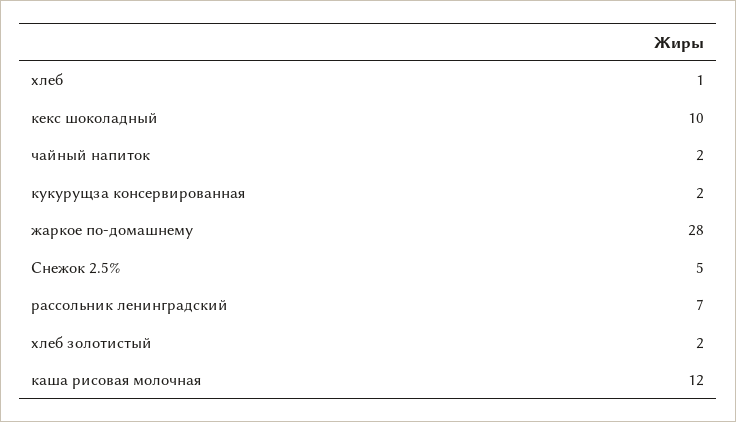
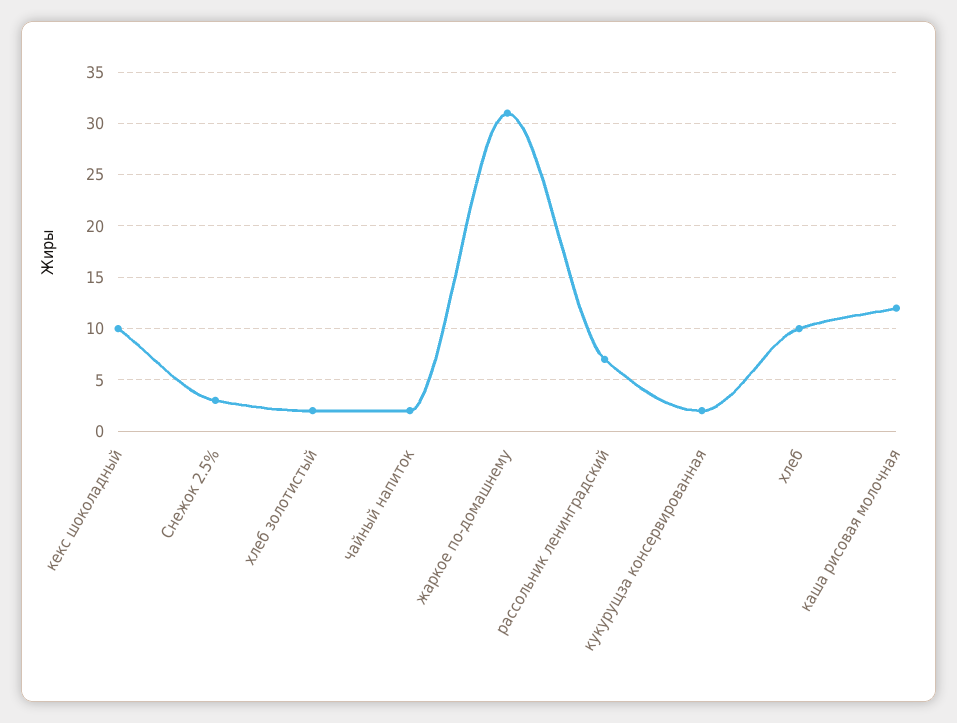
хлеб: 1 -> 10
жаркое по-домашнему: 28 -> 31
Снежок 2.5%: 5 -> 3

